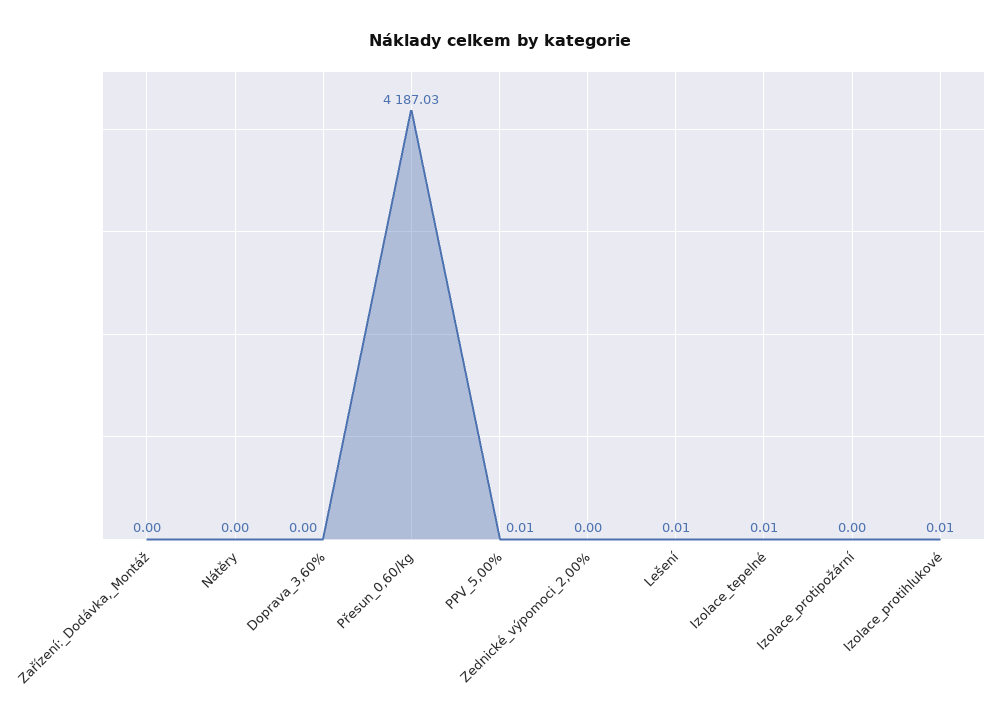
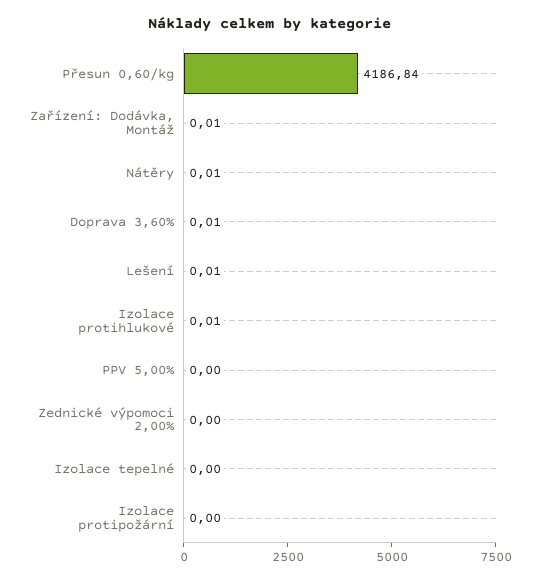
Zařízení:_Dodávka,_Montáž: 0 -> 0.01
Nátěry: 0 -> 0.01
Doprava_3,60%: 0 -> 0.01
Přesun_0,60/kg: 4187.03 -> 4186.84
PPV_5,00%: 0.01 -> 0
Izolace_tepelné: 0.01 -> 0

